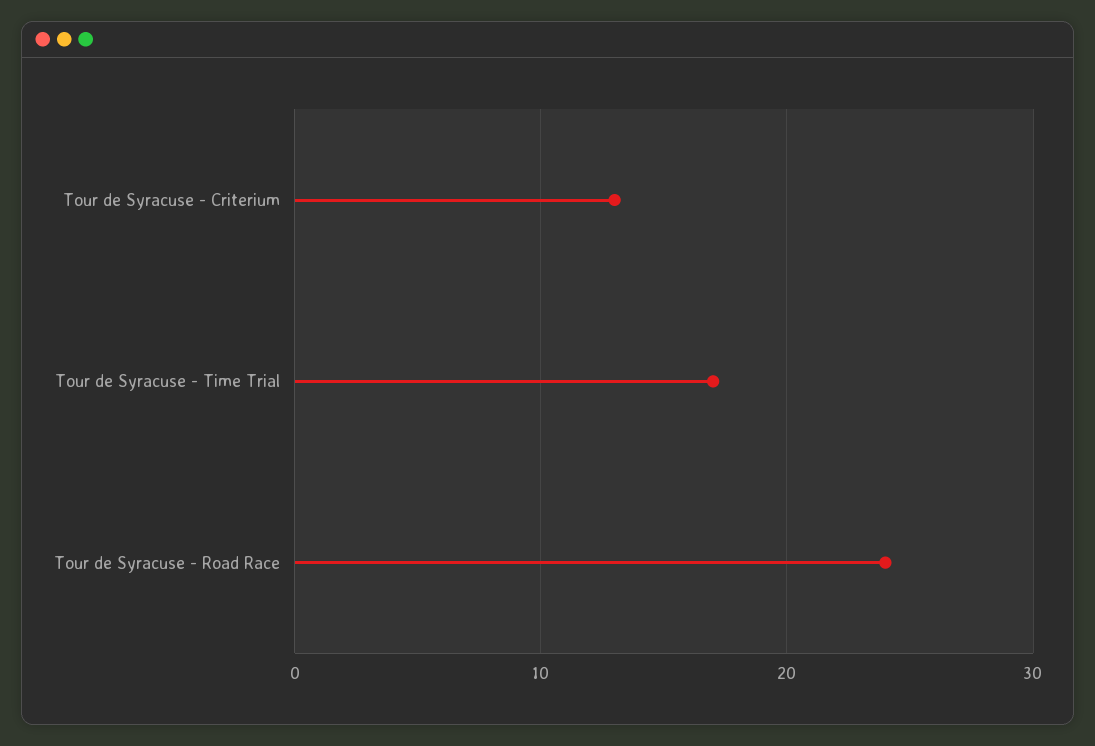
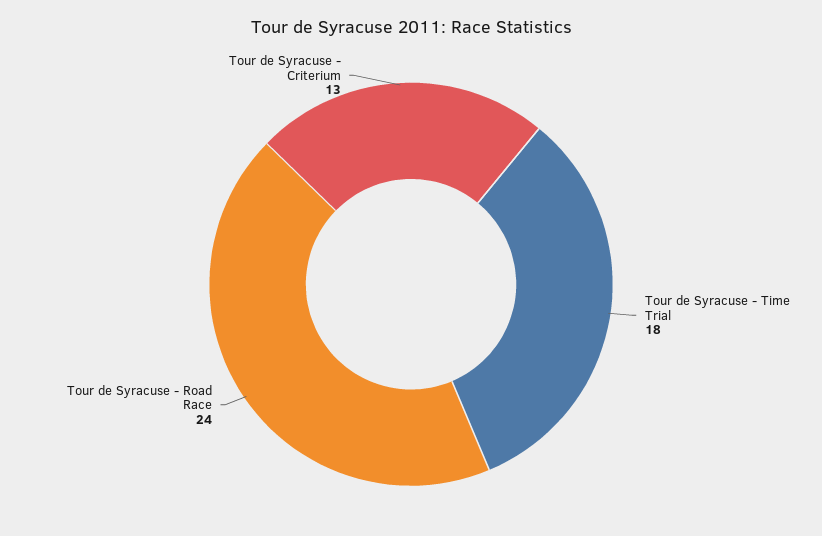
Tour de Syracuse - Time Trial: 17 -> 18

